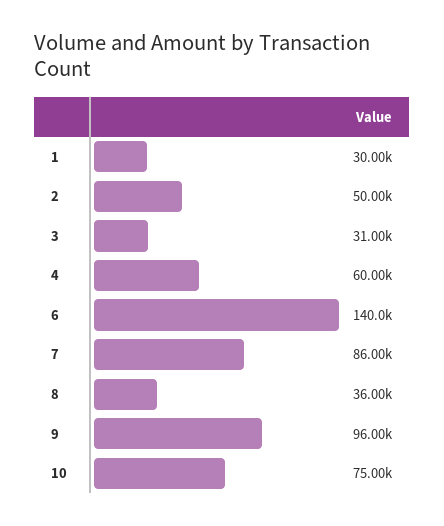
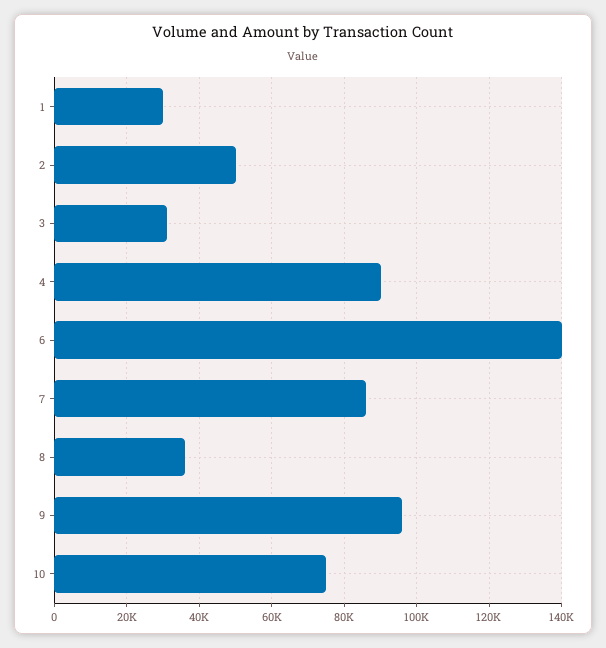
4: 60000 -> 90000

